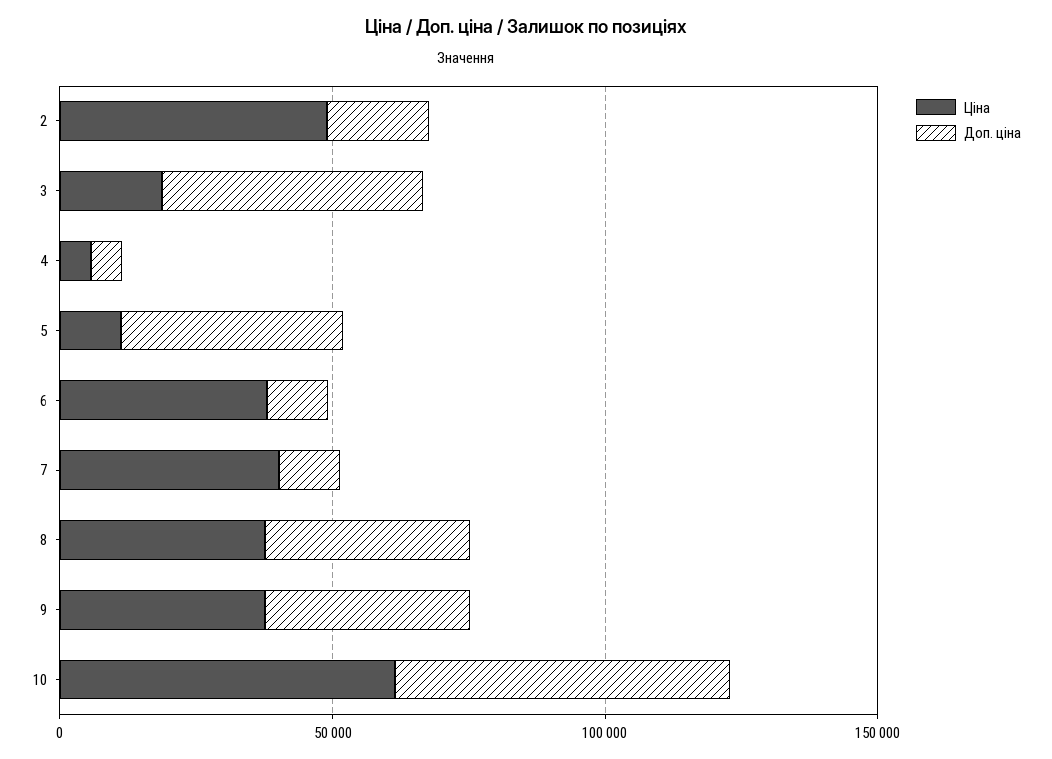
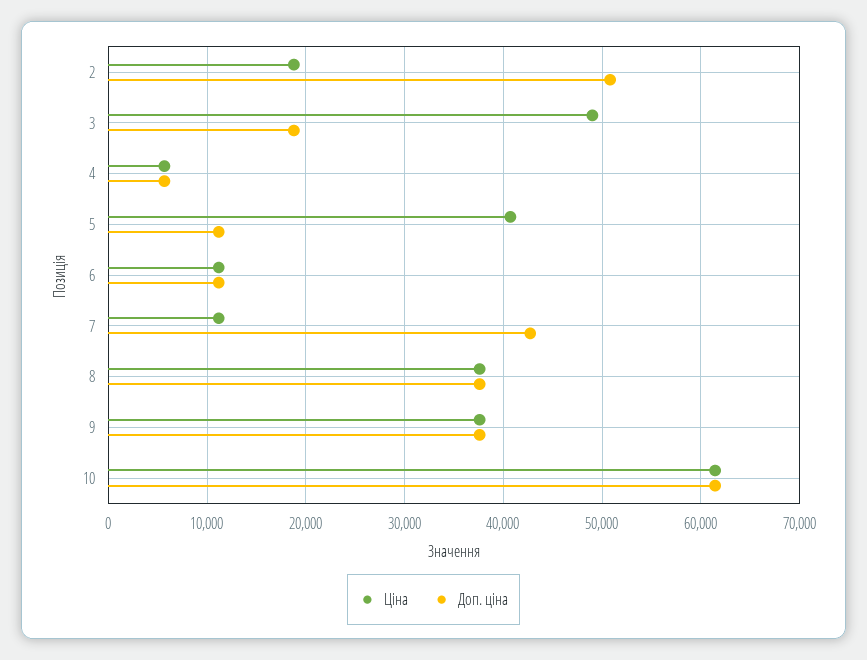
Ціна, 2: 50000 -> 19000
Доп. ціна, 2: 20000 -> 51000
Ціна, 3: 20000 -> 49000
Доп. ціна, 3: 50000 -> 19000
Ціна, 5: 10000 -> 41000
Доп. ціна, 5: 40000 -> 11000
Ціна, 6: 40000 -> 11000
Ціна, 7: 40000 -> 11000
Доп. ціна, 7: 10000 -> 43000

